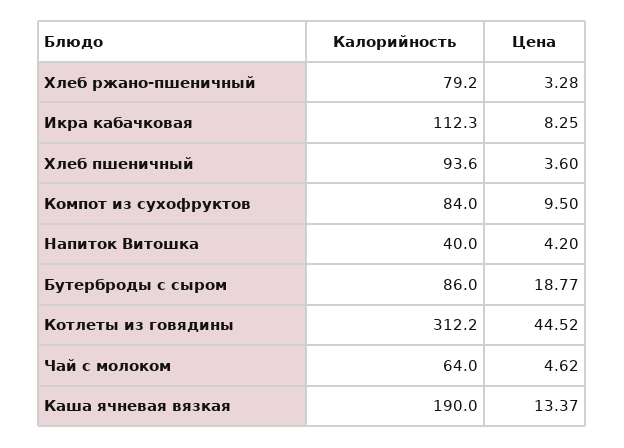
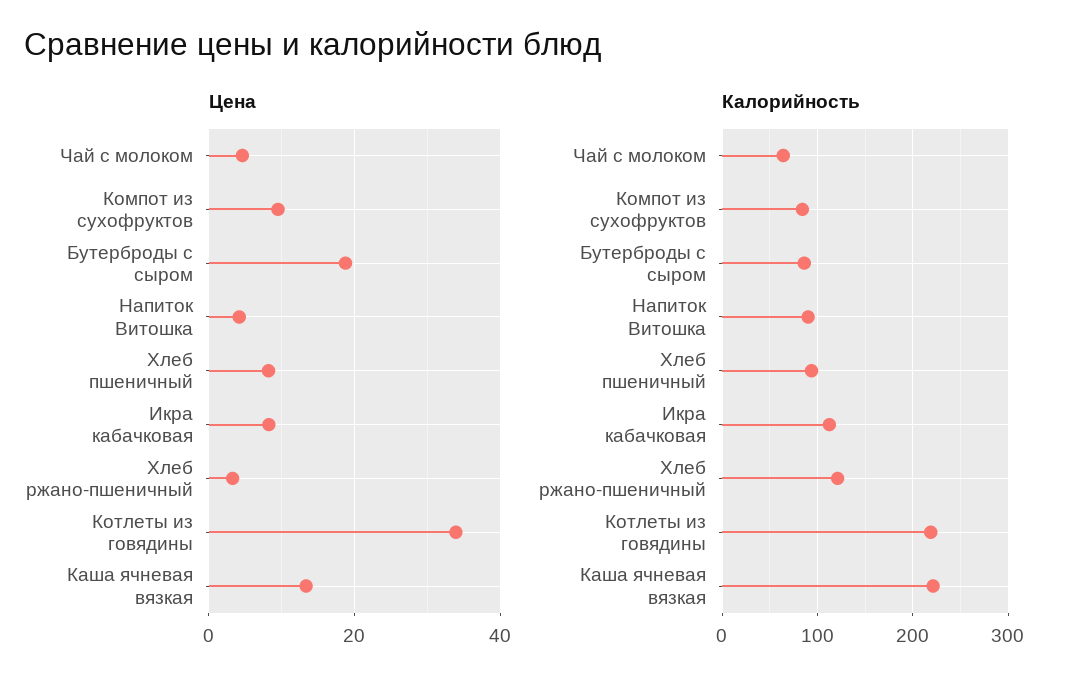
Калорийность, Хлеб ржано-пшеничный: 79.2 -> 120
Цена, Хлеб пшеничный: 3.6 -> 8
Калорийность, Напиток Витошка: 40 -> 90
Калорийность, Котлеты из говядины: 312.2 -> 220
Цена, Котлеты из говядины: 44.52 -> 34
Калорийность, Каша ячневая вязкая: 190 -> 220

